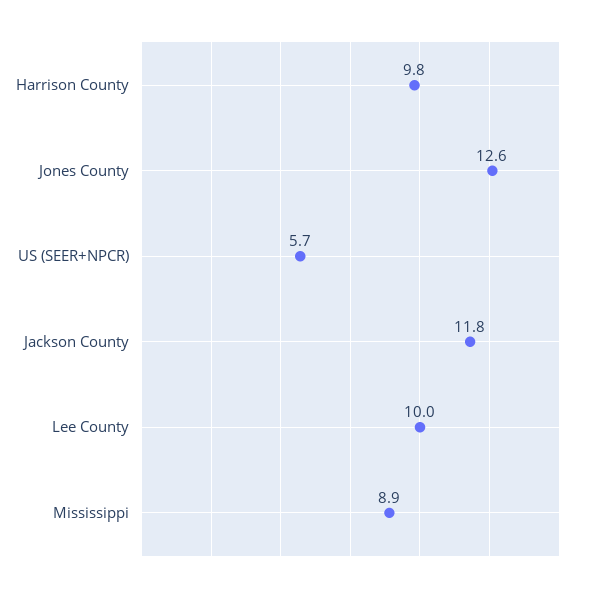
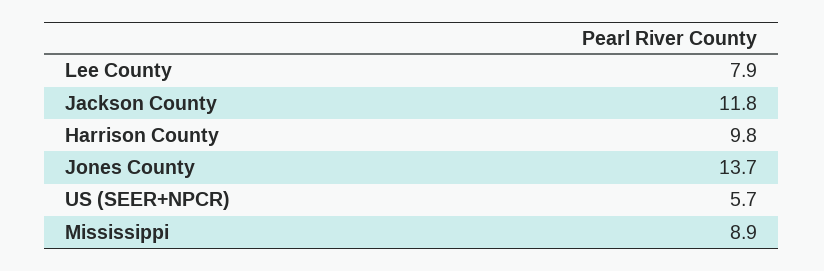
Jones County: 12.6 -> 13.7
Lee County: 10 -> 7.9

